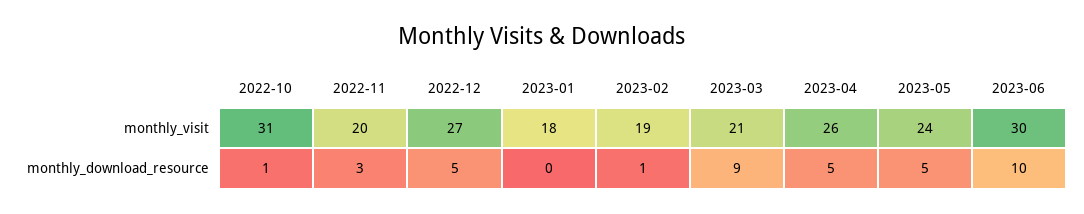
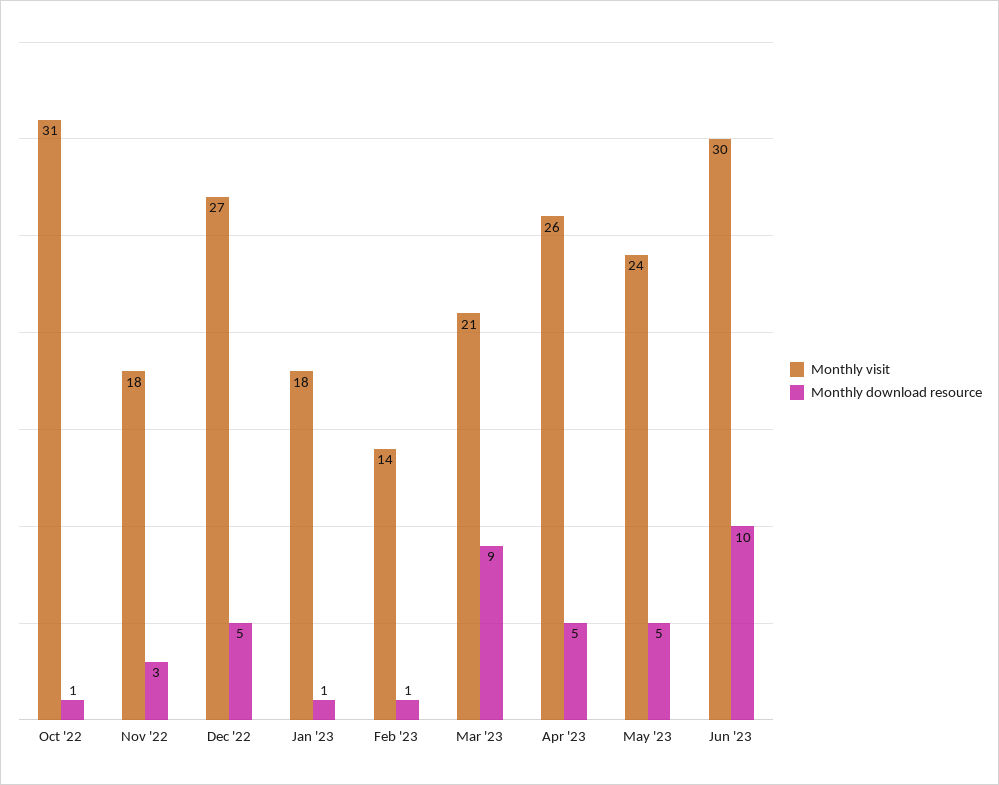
monthly_visit, 2022-11: 20 -> 18
monthly_visit, 2023-02: 19 -> 14
monthly_download_resource, 2023-01: 0 -> 1

